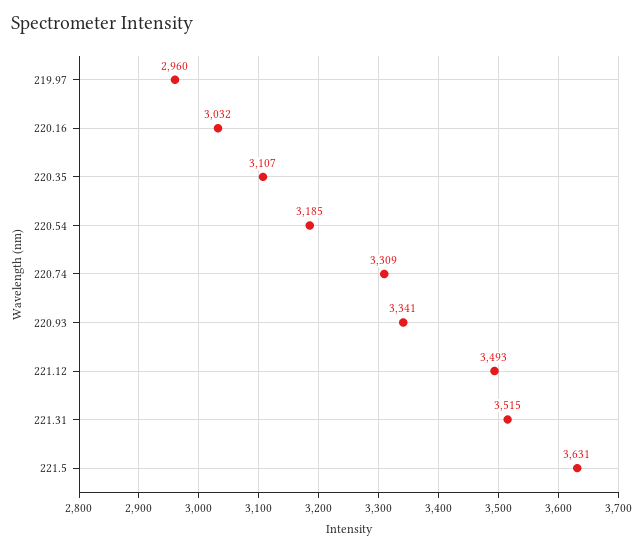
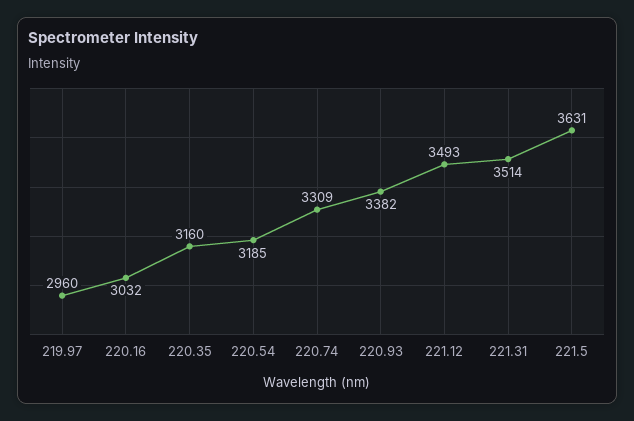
220.35: 3107 -> 3160
220.93: 3341 -> 3382
221.31: 3515 -> 3514

